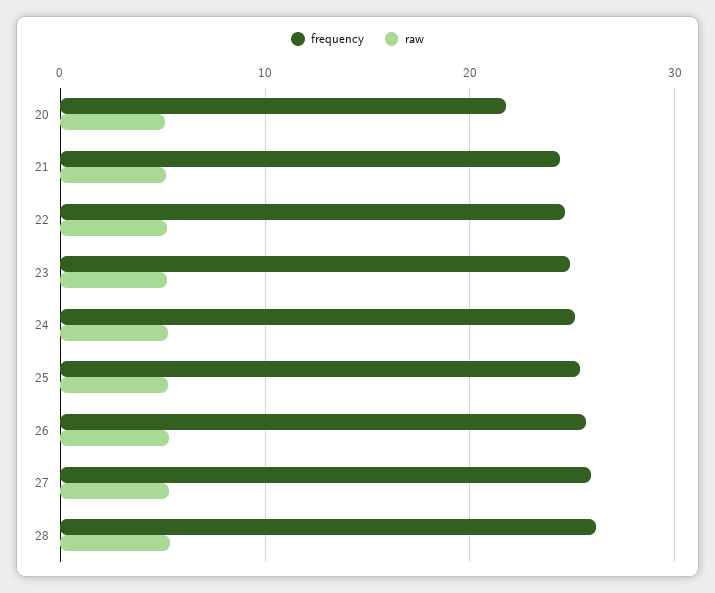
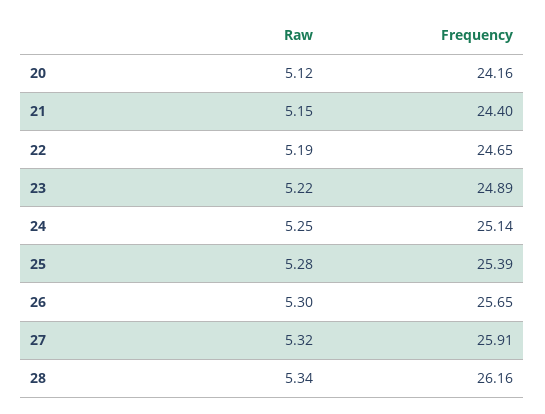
frequency, 20: 22 -> 24.16

